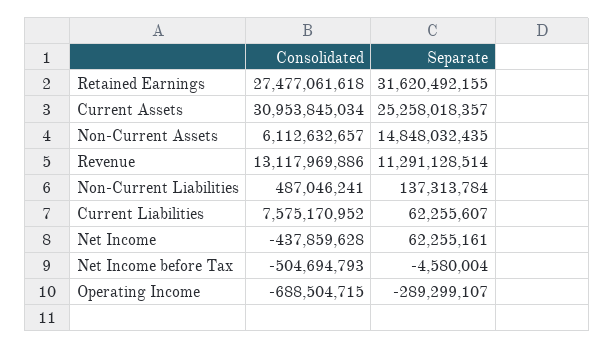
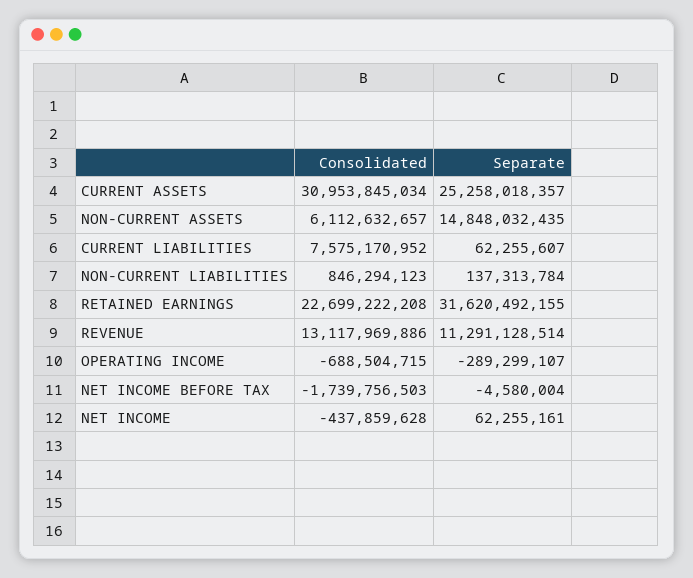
Consolidated, Retained Earnings: 27477061618 -> 22699222208
Consolidated, Non-Current Liabilities: 487046241 -> 846294123
Consolidated, Net Income before Tax: -504694793 -> -1739756503

